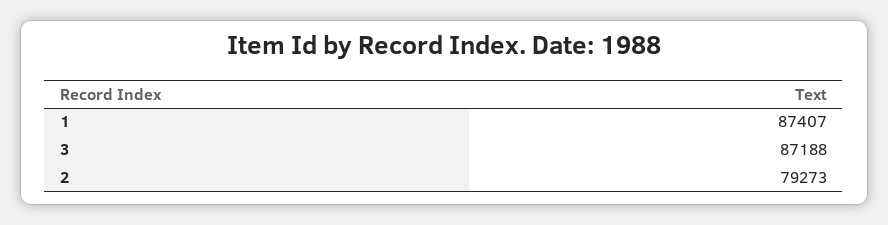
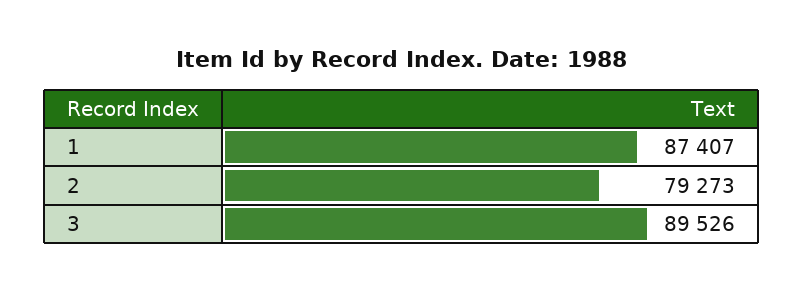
3: 87188 -> 89526

